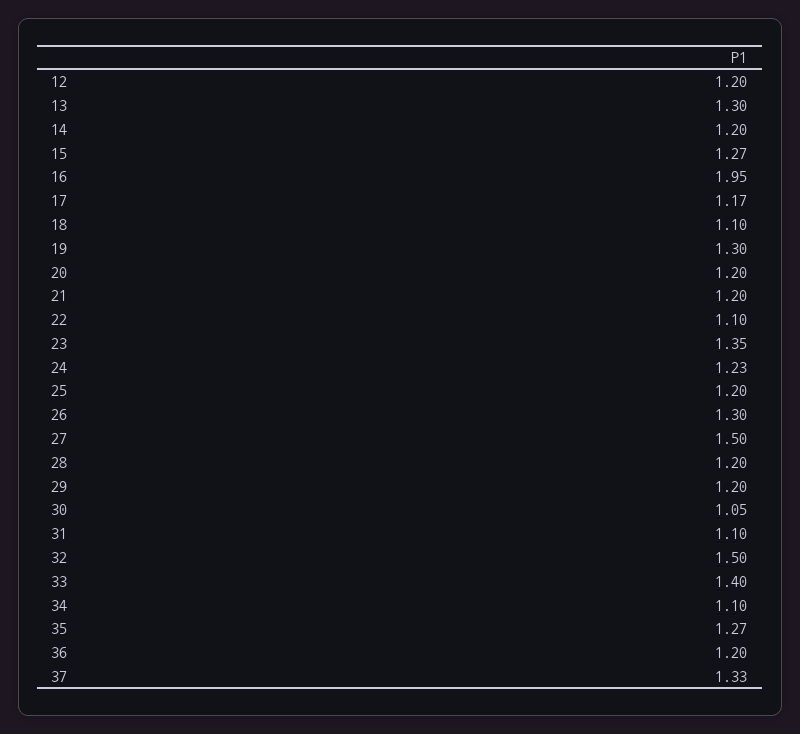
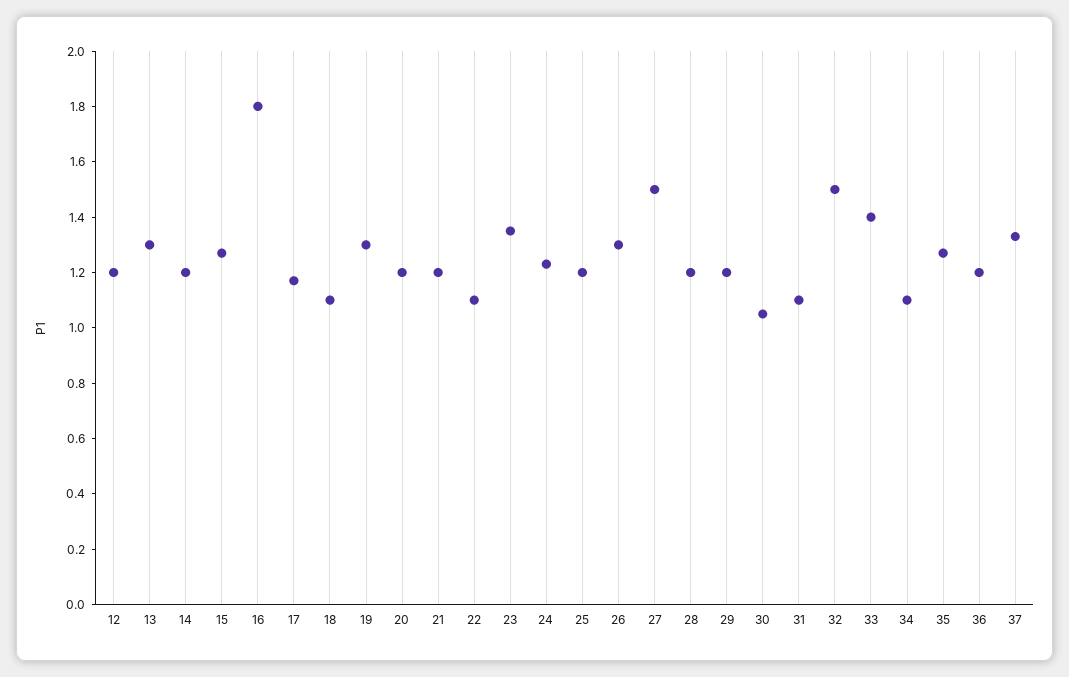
16: 1.95 -> 1.8

